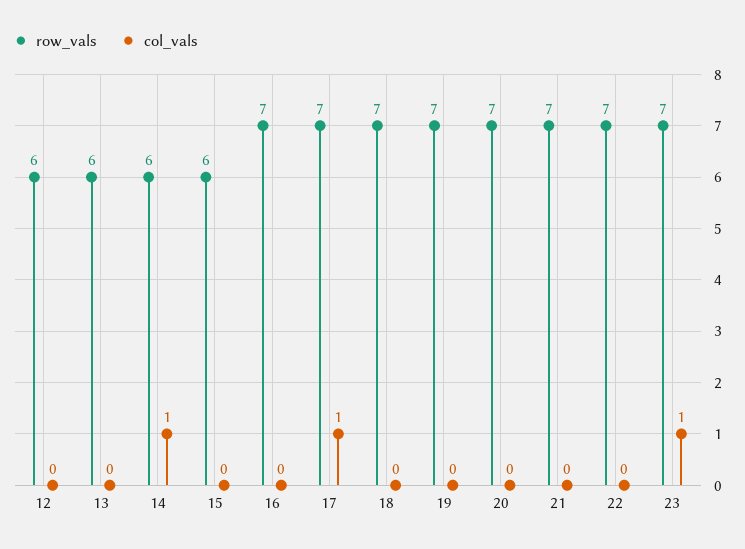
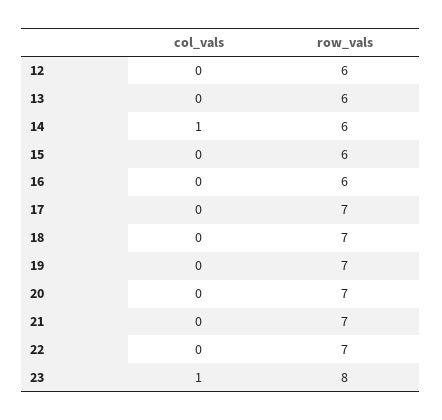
row_vals, 16: 7 -> 6
col_vals, 17: 1 -> 0
row_vals, 23: 7 -> 8

